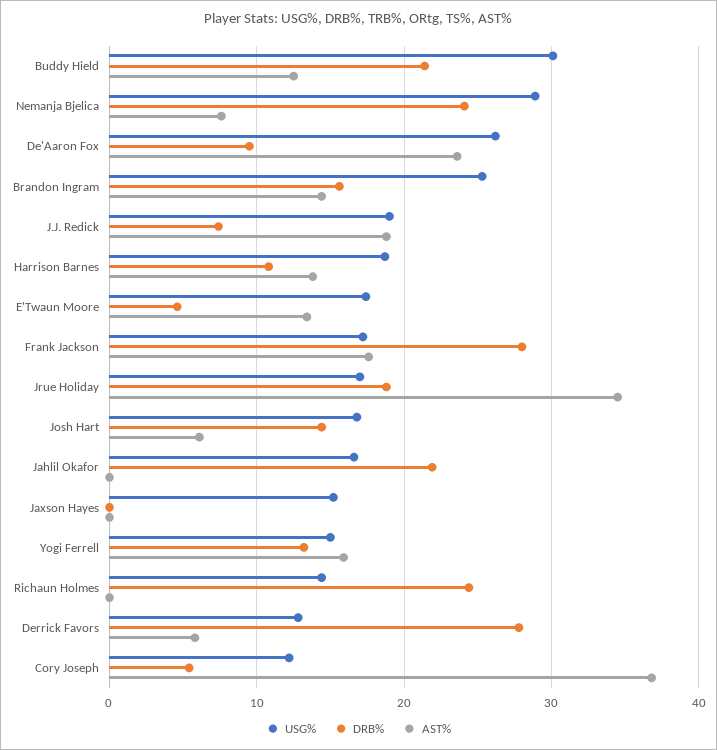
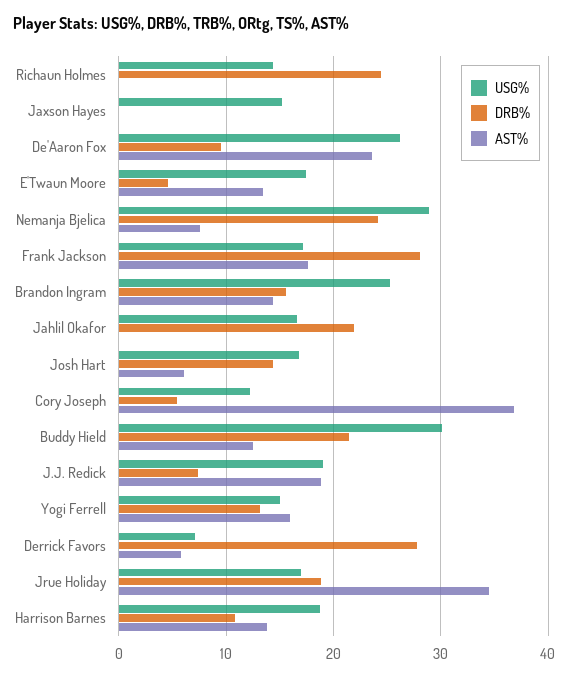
USG%, Derrick Favors: 13 -> 7

